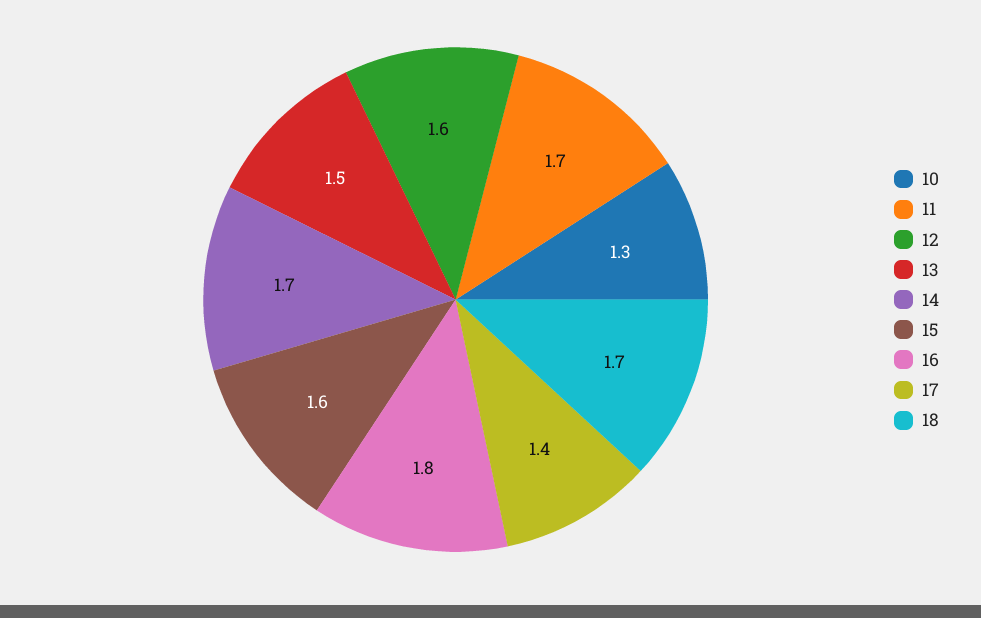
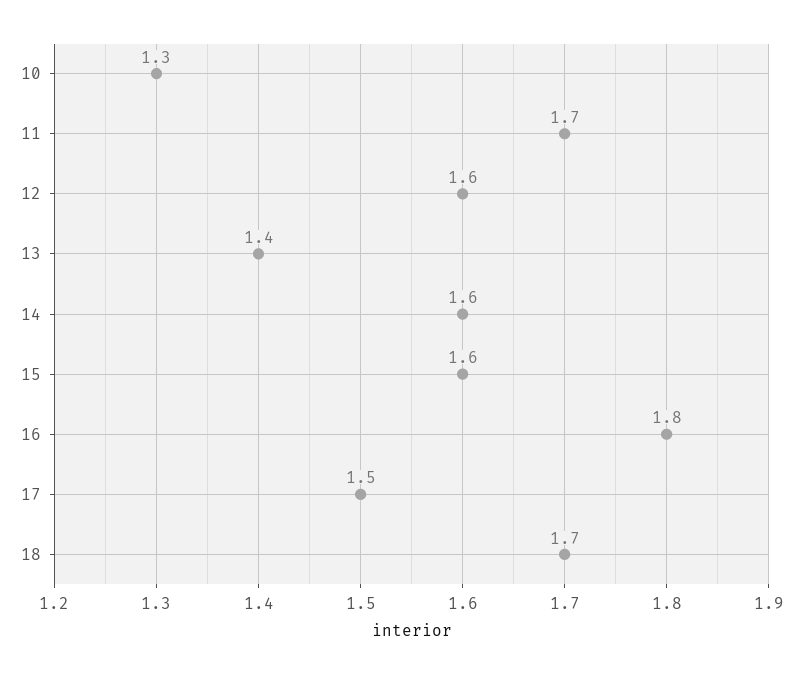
13: 1.5 -> 1.4
14: 1.7 -> 1.6
17: 1.4 -> 1.5

